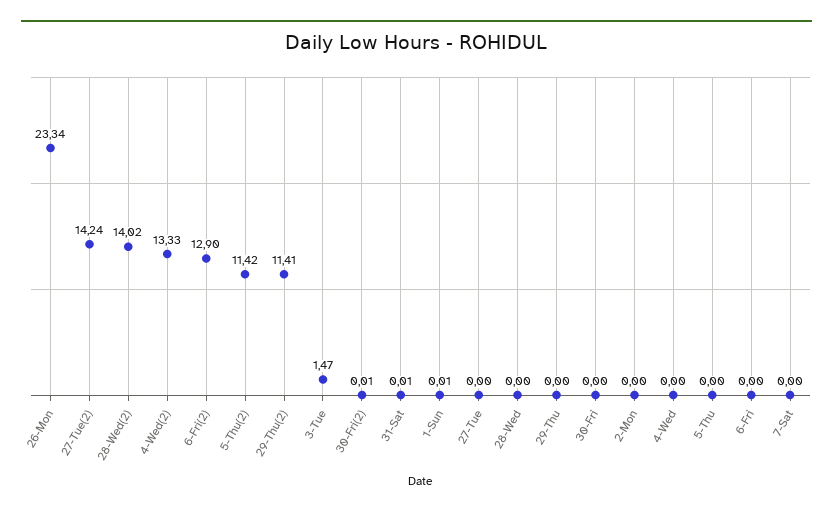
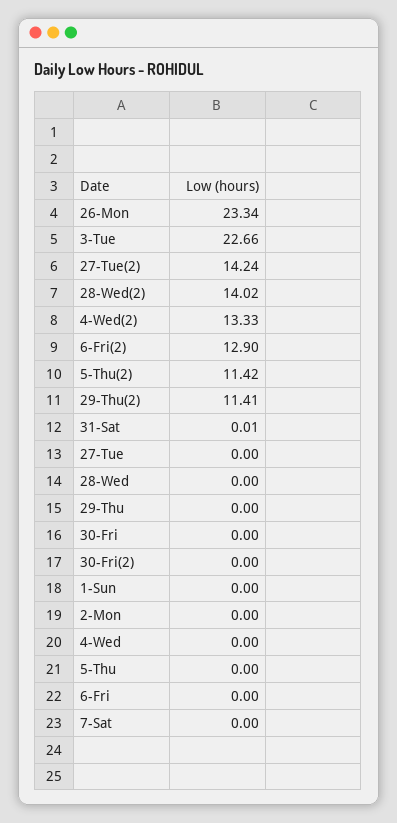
3-Tue: 1.47 -> 22.66
30-Fri(2): 0.01 -> 0
1-Sun: 0.01 -> 0

